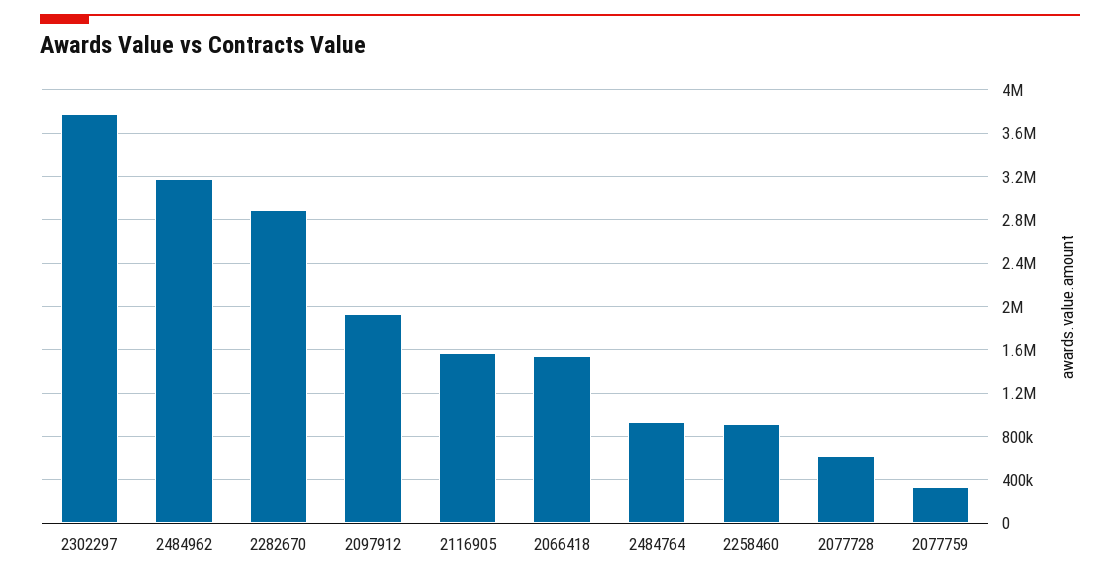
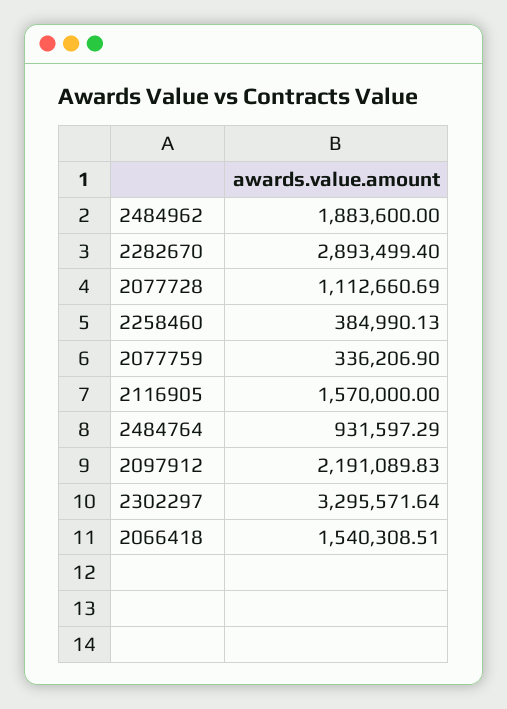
2302297: 3800000 -> 3295571.64
2484962: 3200000 -> 1883600
2097912: 1900000 -> 2191089.83
2258460: 900000 -> 384990.13
2077728: 600000 -> 1112660.69

